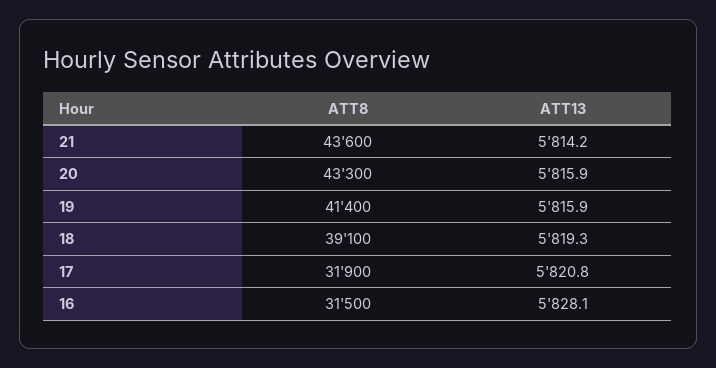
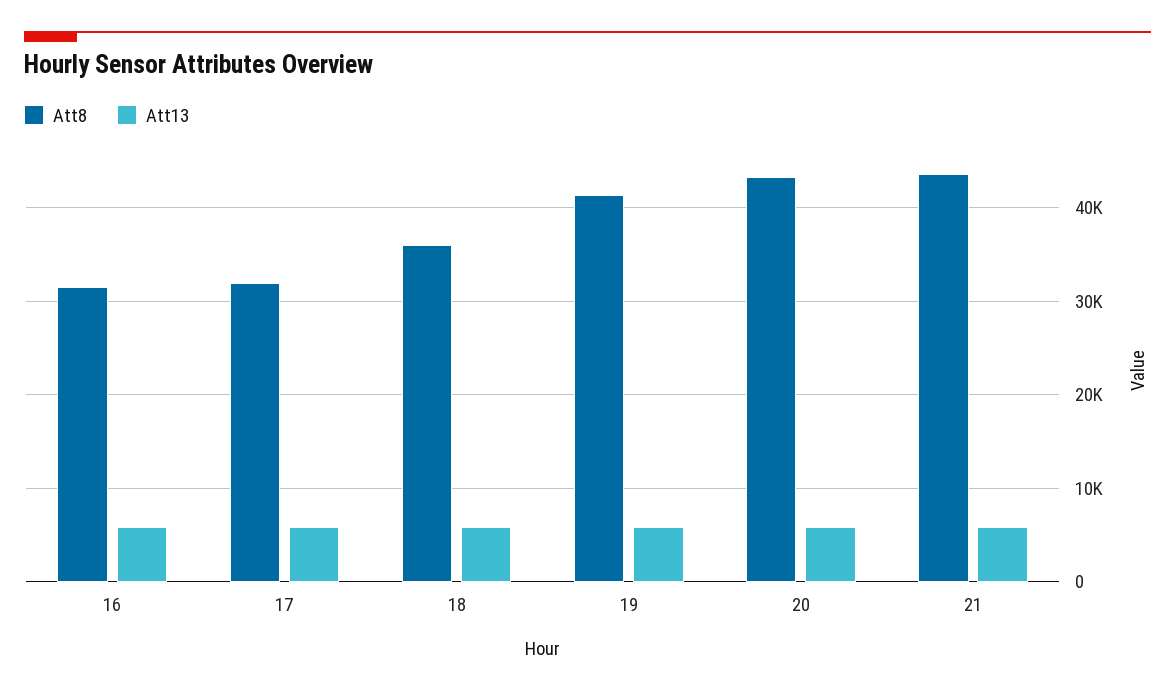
ATT8, 18: 39100 -> 36000

